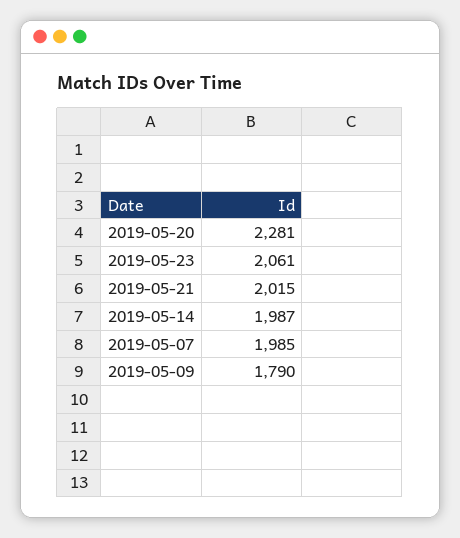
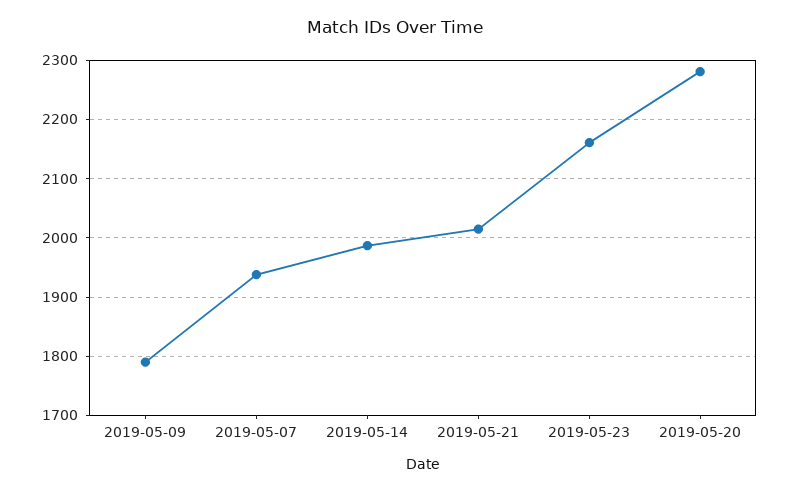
2019-05-23: 2061 -> 2160
2019-05-07: 1985 -> 1940

